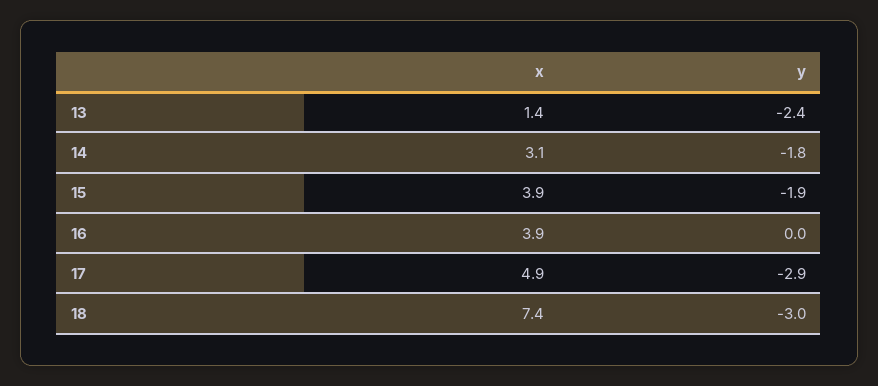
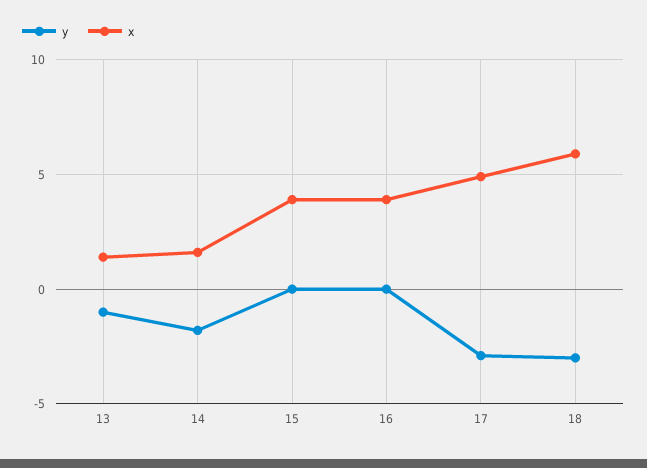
y, 13: -2.4 -> -1
x, 14: 3.1 -> 1.5
y, 15: -1.9 -> 0
x, 18: 7.4 -> 6

